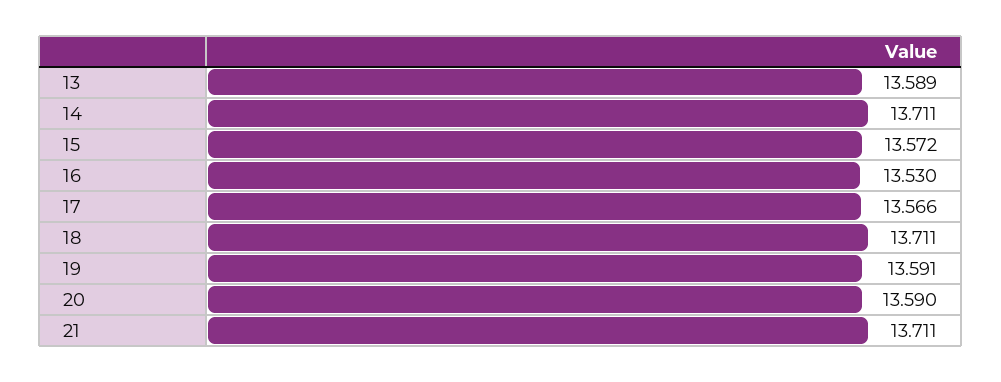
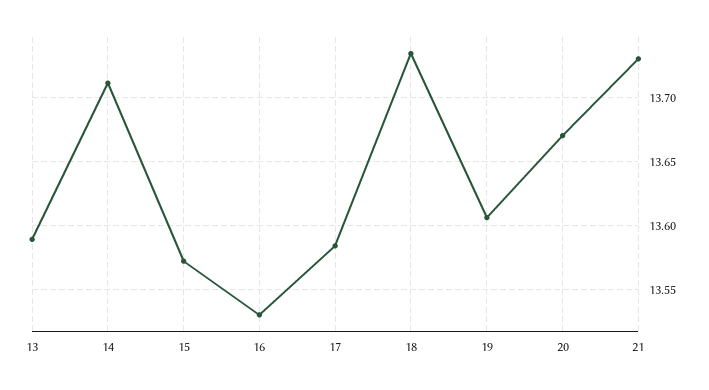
17: 13.566 -> 13.585
18: 13.711 -> 13.735
19: 13.591 -> 13.605
20: 13.59 -> 13.67
21: 13.711 -> 13.73

